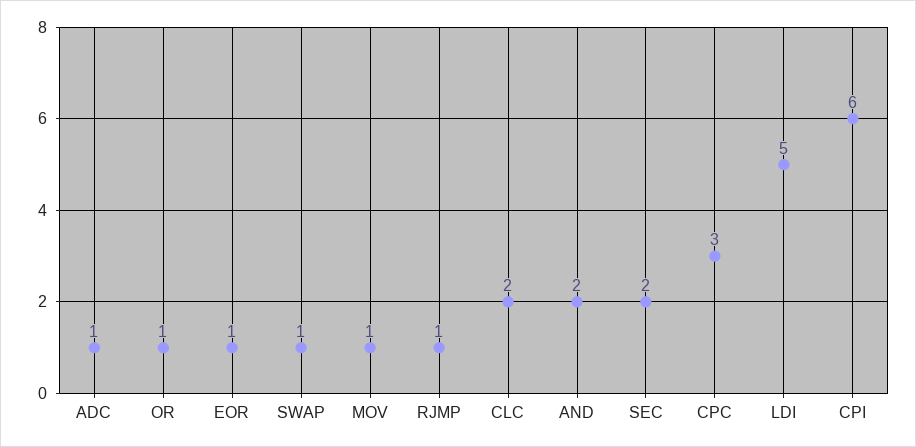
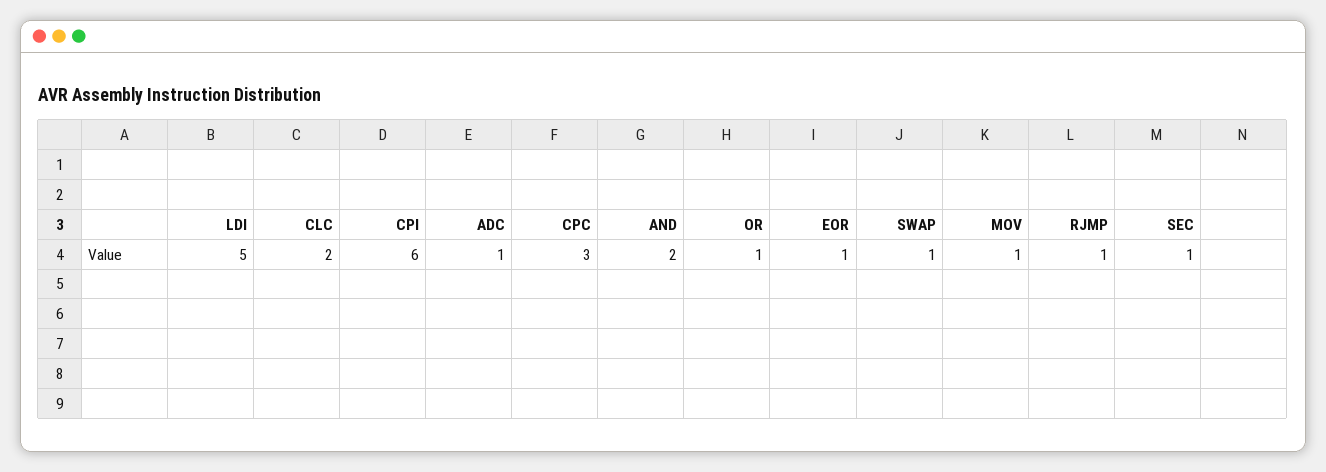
SEC: 2 -> 1

